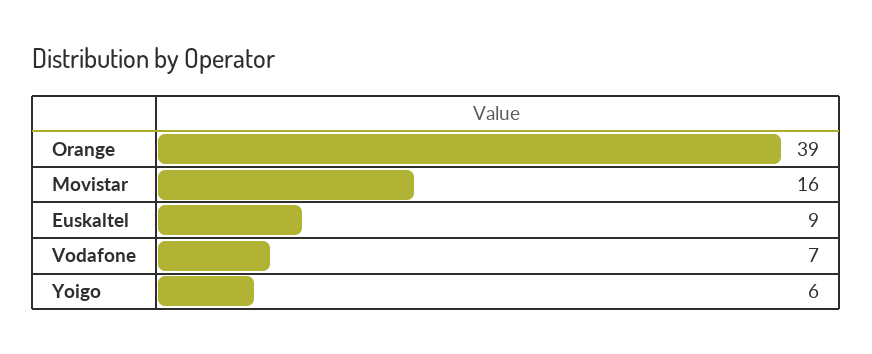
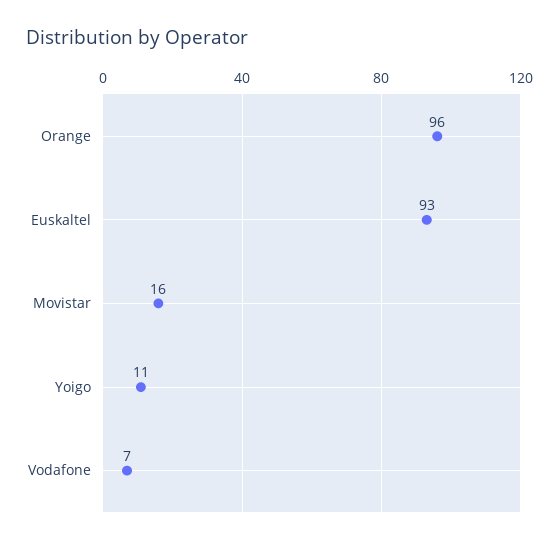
Orange: 39 -> 96
Euskaltel: 9 -> 93
Yoigo: 6 -> 11

